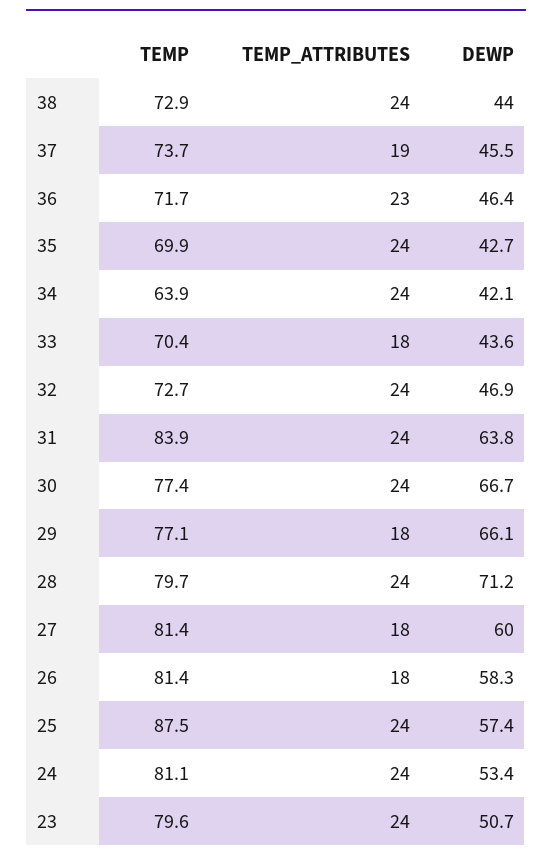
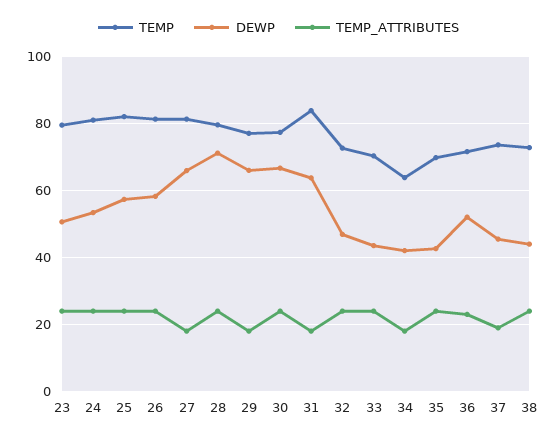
DEWP, 36: 46.4 -> 52
TEMP_ATTRIBUTES, 34: 24 -> 18
TEMP_ATTRIBUTES, 33: 18 -> 24
TEMP_ATTRIBUTES, 31: 24 -> 18
DEWP, 27: 60 -> 66
TEMP_ATTRIBUTES, 26: 18 -> 24
TEMP, 25: 87.5 -> 82

